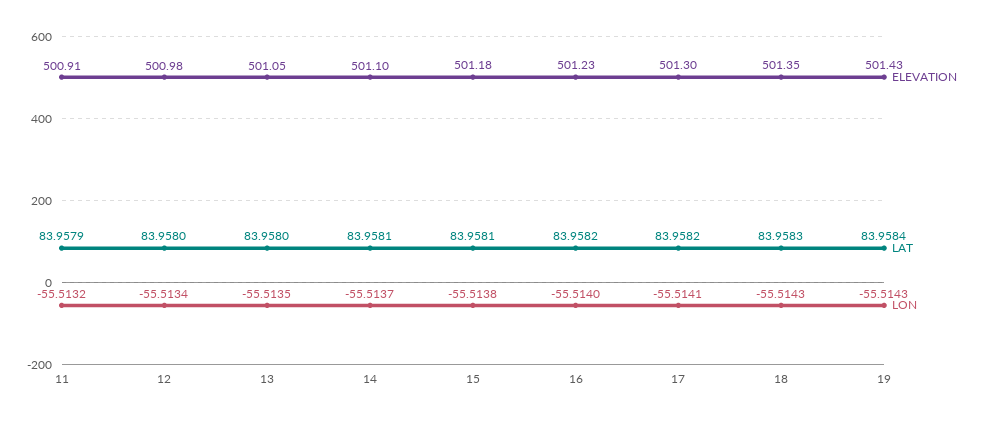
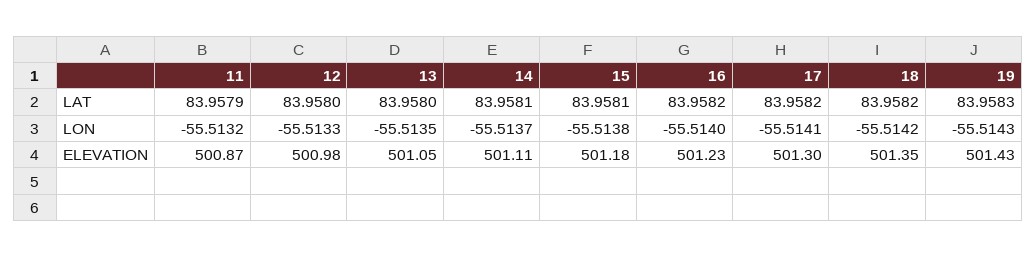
ELEVATION, 11: 500.91 -> 500.87
LON, 12: -55.5134 -> -55.5133
ELEVATION, 14: 501.1 -> 501.11
LAT, 18: 83.9583 -> 83.9582
LON, 18: -55.5143 -> -55.5142
LAT, 19: 83.9584 -> 83.9583

